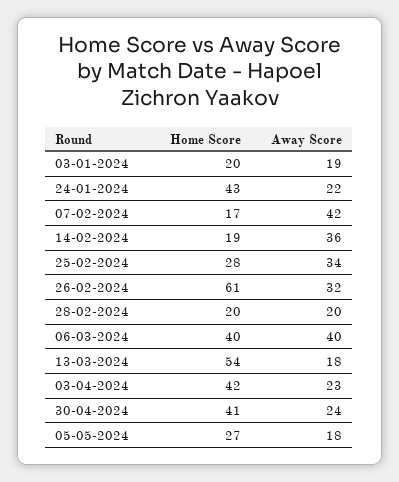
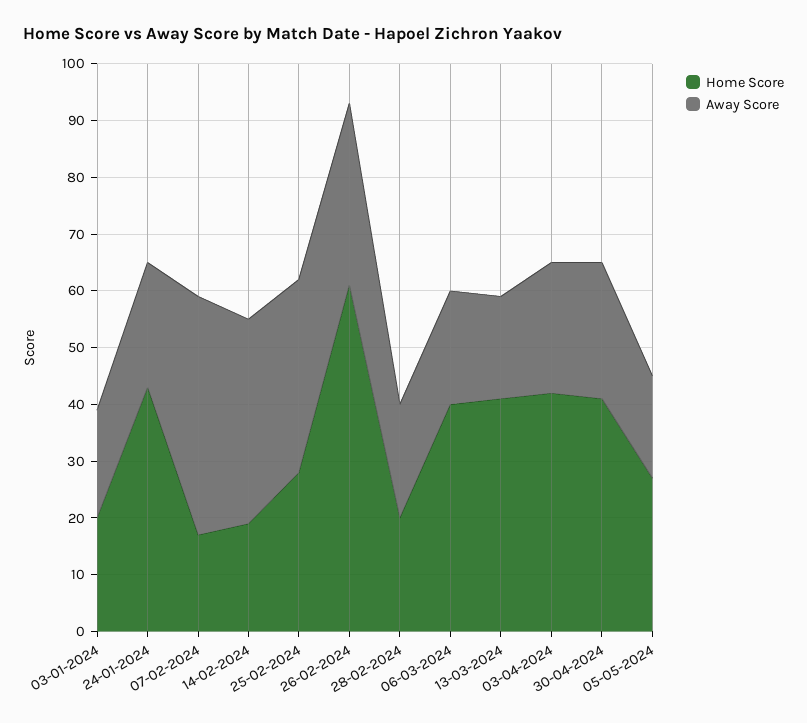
Away Score, 06-03-2024: 40 -> 20
Home Score, 13-03-2024: 54 -> 40

